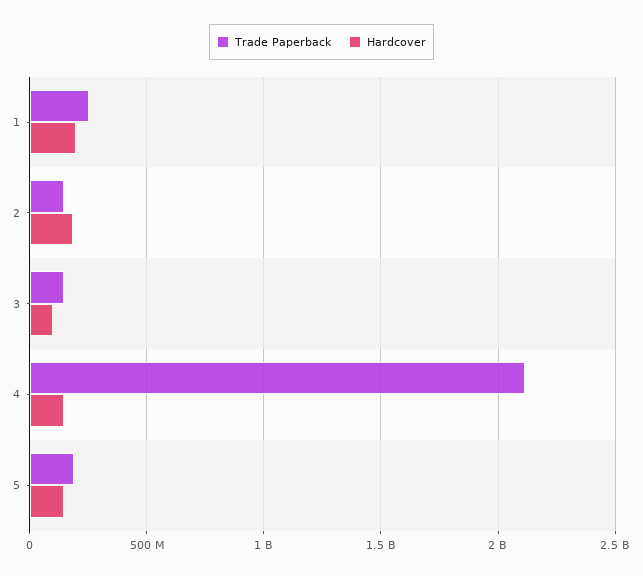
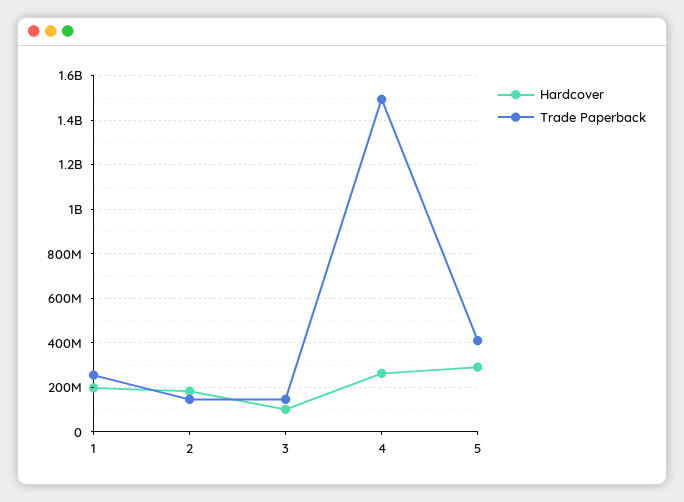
Trade Paperback, 4: 2100000000 -> 1500000000
Hardcover, 4: 150000000 -> 250000000
Trade Paperback, 5: 200000000 -> 400000000
Hardcover, 5: 150000000 -> 300000000

